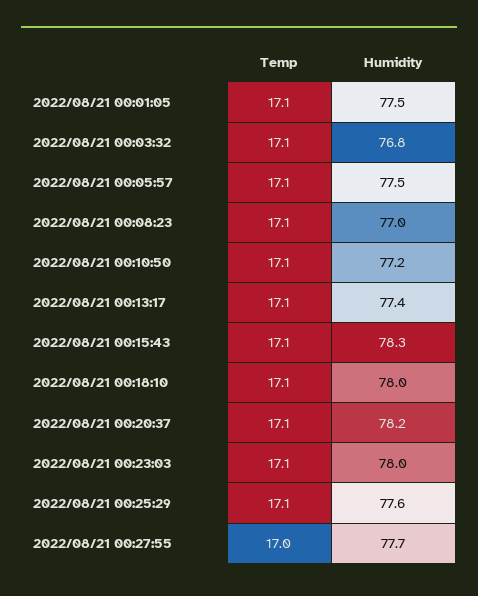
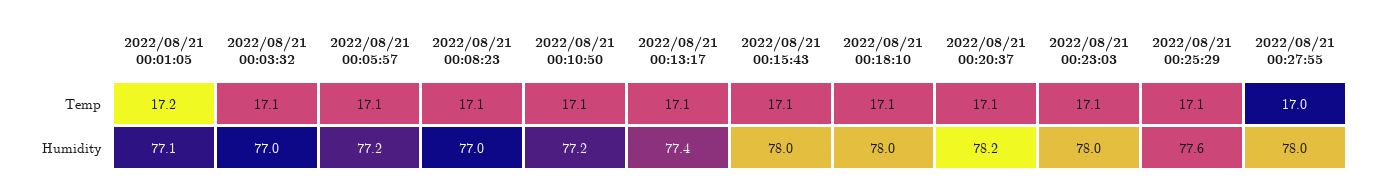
Temp, 2022/08/21 00:01:05: 17.1 -> 17.2
Humidity, 2022/08/21 00:01:05: 77.5 -> 77.1
Humidity, 2022/08/21 00:03:32: 76.8 -> 77
Humidity, 2022/08/21 00:05:57: 77.5 -> 77.2
Humidity, 2022/08/21 00:15:43: 78.3 -> 78
Humidity, 2022/08/21 00:27:55: 77.7 -> 78

